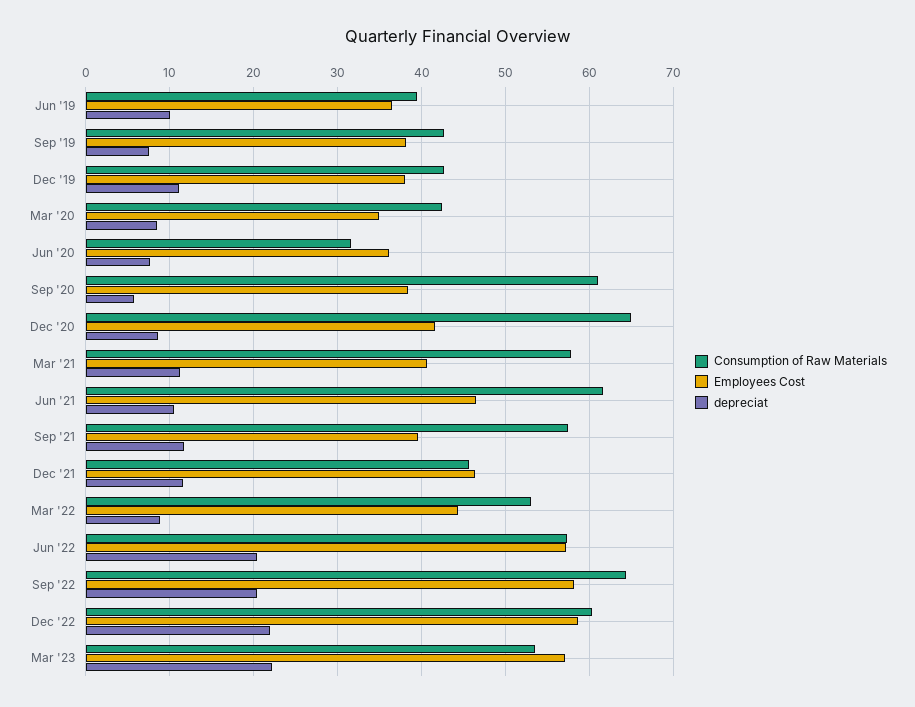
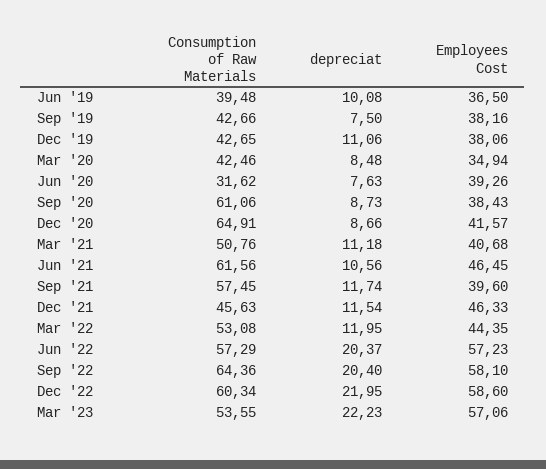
Employees Cost, Jun '20: 36 -> 39.26
depreciat, Sep '20: 6 -> 8.73
Consumption of Raw Materials, Mar '21: 58 -> 50.76
depreciat, Mar '22: 9 -> 11.95

